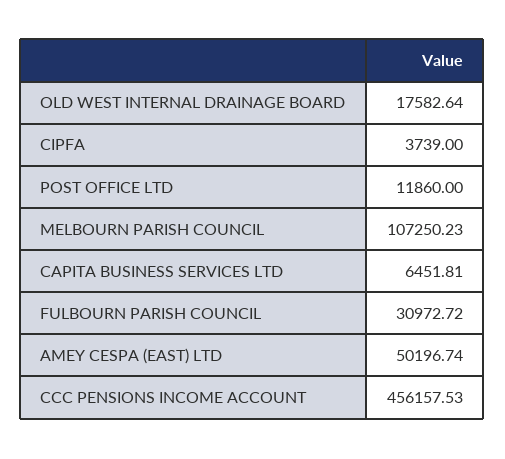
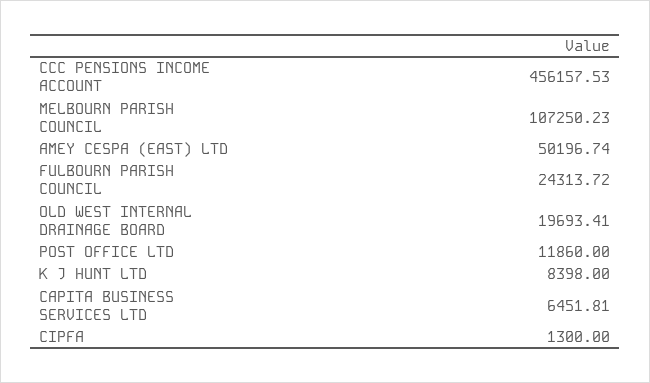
OLD WEST INTERNAL DRAINAGE BOARD: 17582.64 -> 19693.41
CIPFA: 3739 -> 1300
FULBOURN PARISH COUNCIL: 30972.72 -> 24313.72
K J HUNT LTD: none -> 8398

